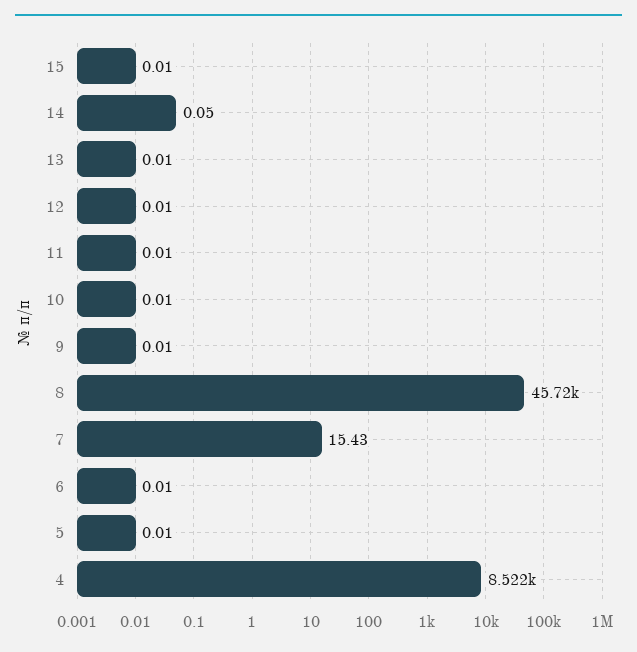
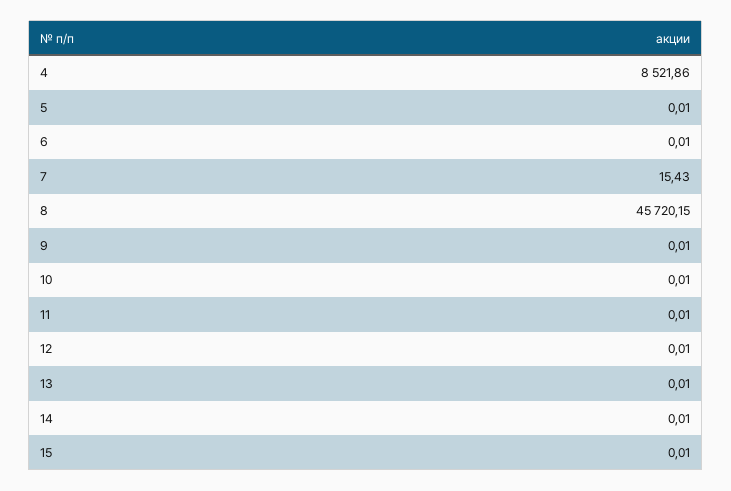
14: 0.05 -> 0.01

